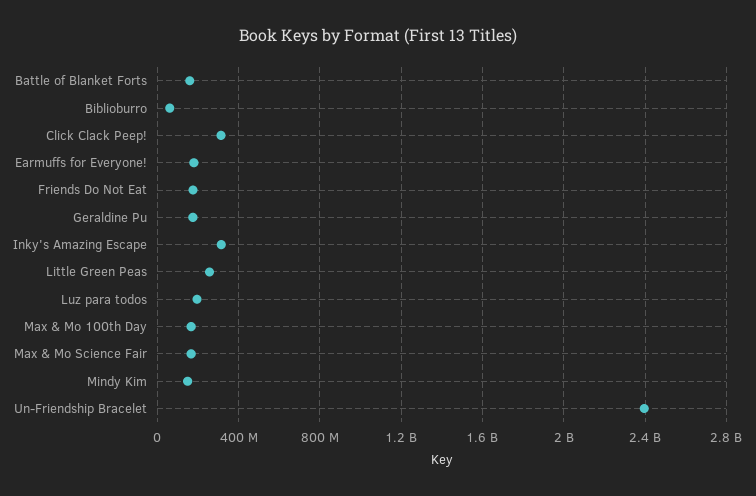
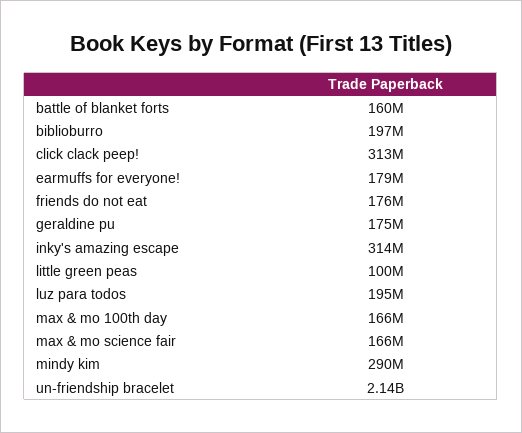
Biblioburro: 50000000 -> 197000000
Little Green Peas: 250000000 -> 100000000
Mindy Kim: 150000000 -> 290000000
Un-Friendship Bracelet: 2400000000 -> 2140000000

